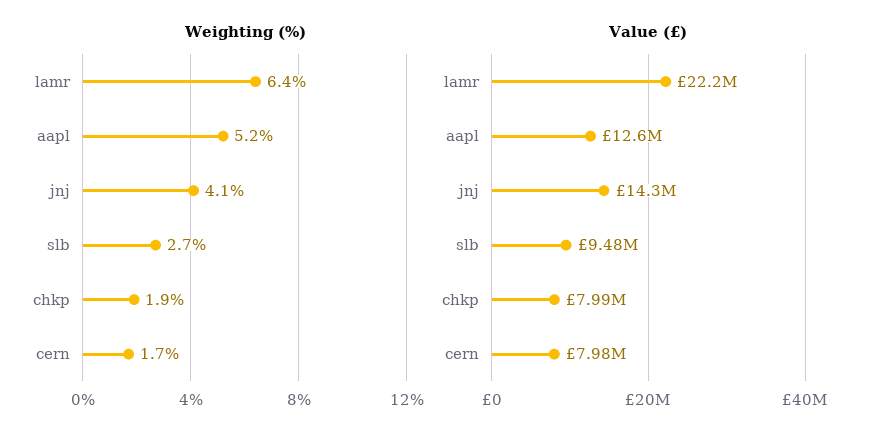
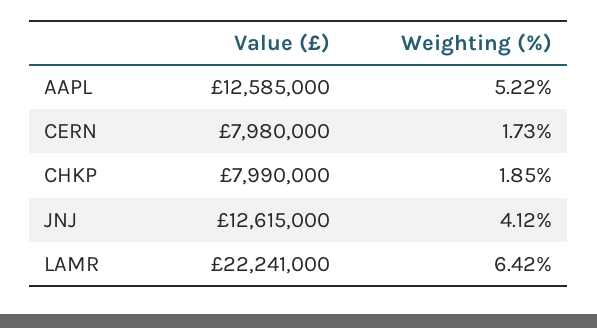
Weighting (%), slb: 2.7 -> none
Value (£), jnj: 14300000 -> 12615000
Value (£), slb: 9480000 -> none

